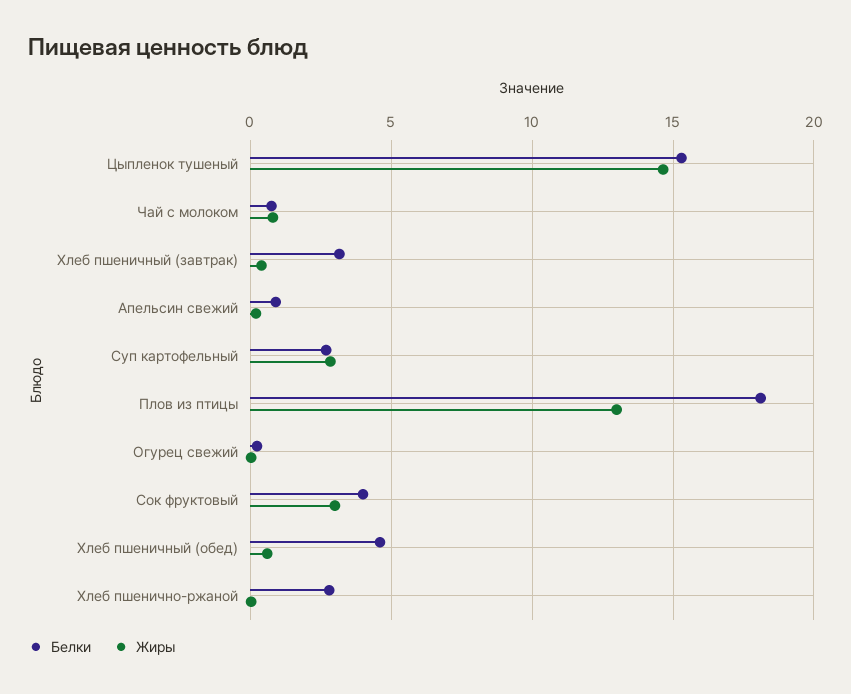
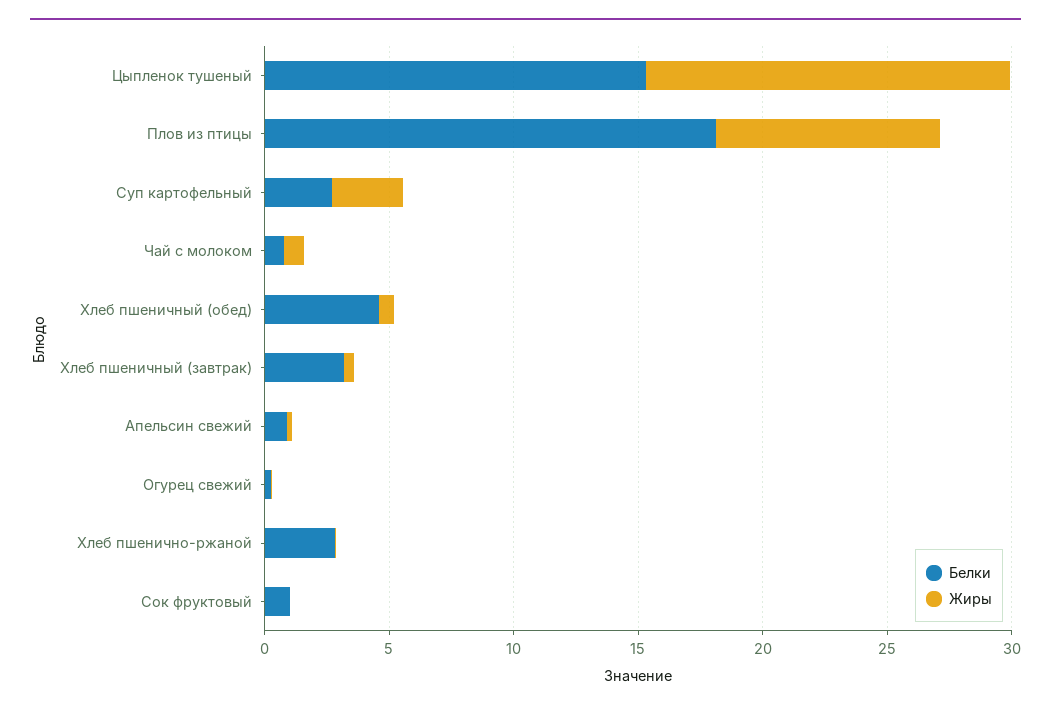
Жиры, Плов из птицы: 13 -> 9
Белки, Сок фруктовый: 4 -> 1
Жиры, Сок фруктовый: 3 -> 0

